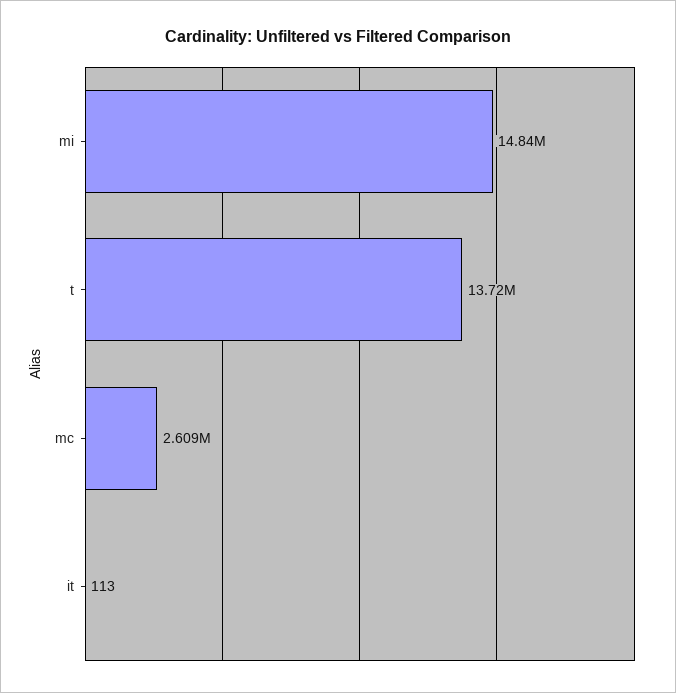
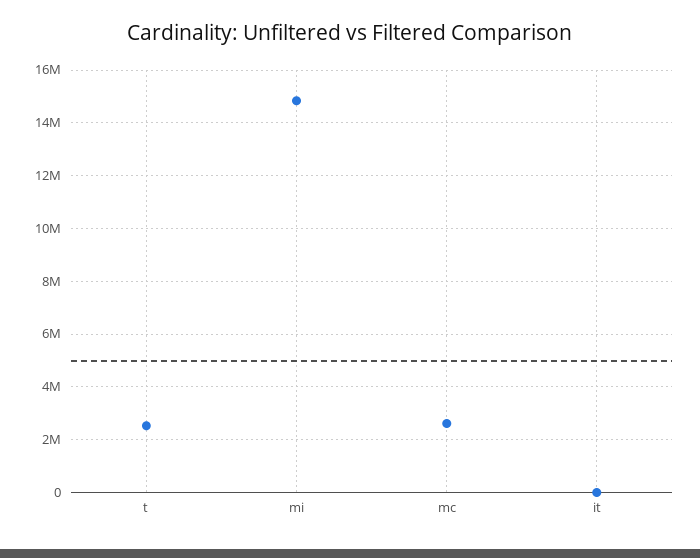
t: 13720000 -> 2500000

